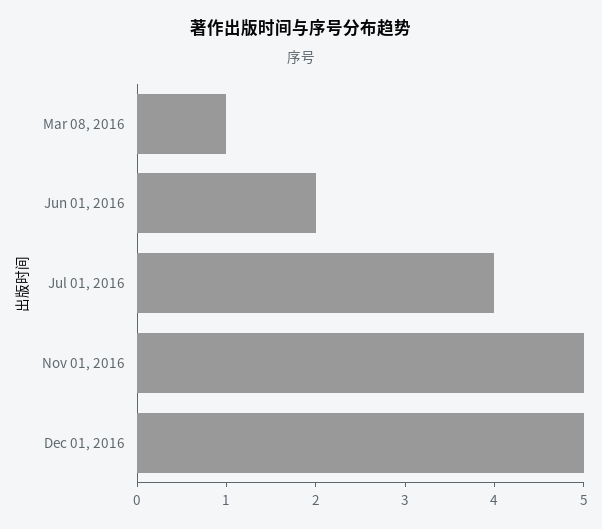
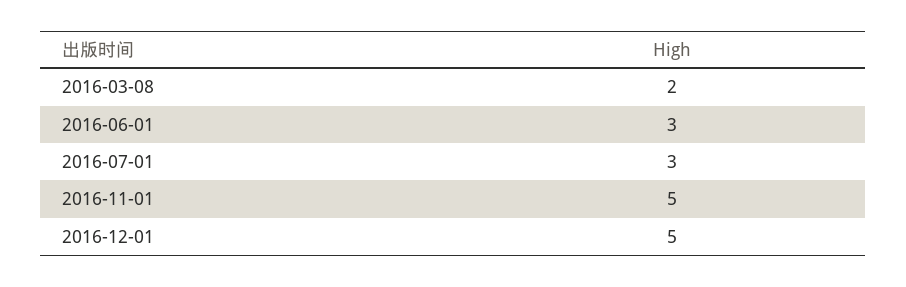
Mar 08, 2016: 1 -> 2
Jun 01, 2016: 2 -> 3
Jul 01, 2016: 4 -> 3

